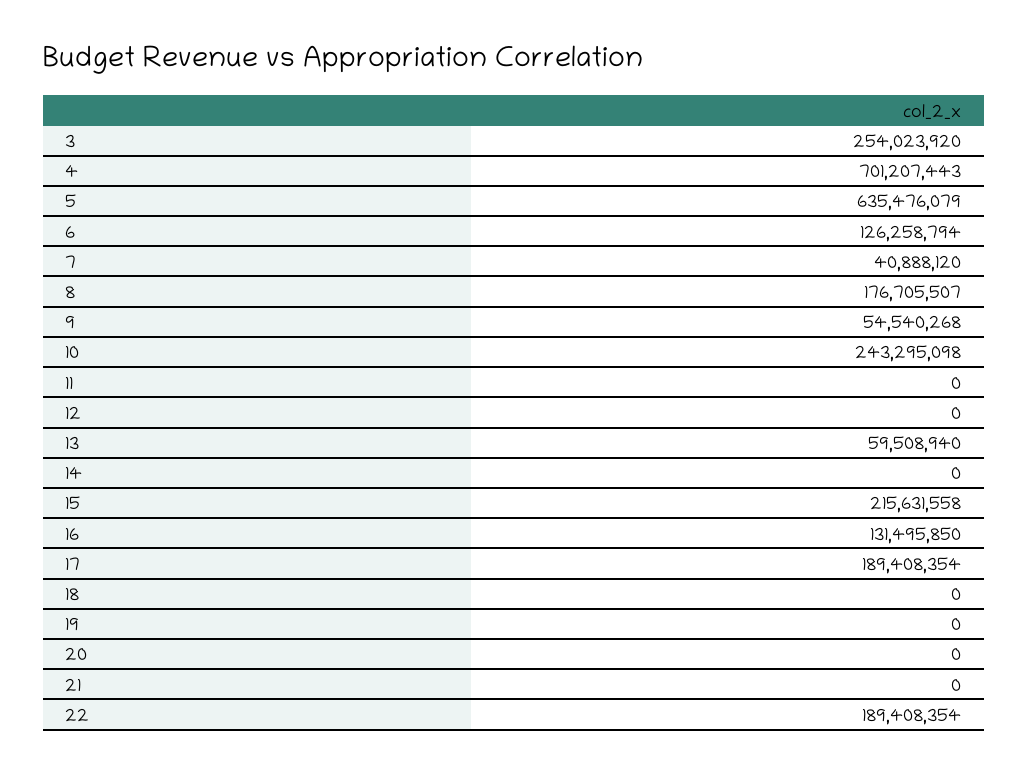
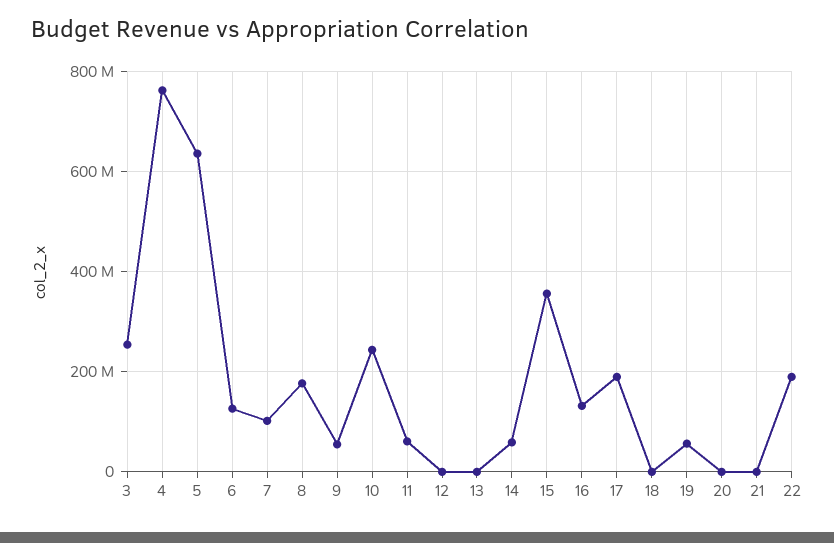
4: 701207443 -> 760000000
7: 40888120 -> 100000000
11: 0 -> 60000000
13: 59508940 -> 0
14: 0 -> 60000000
15: 215631558 -> 360000000
19: 0 -> 60000000

